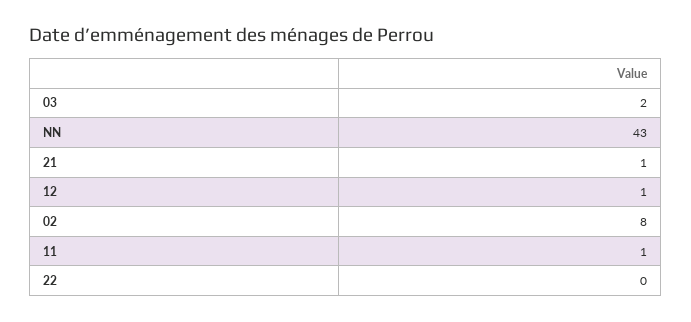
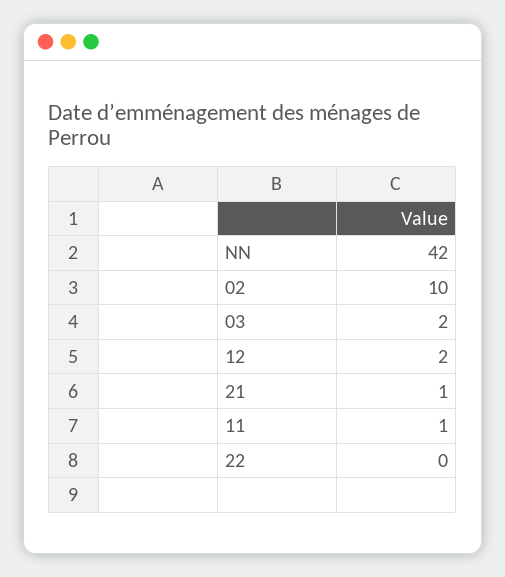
NN: 43 -> 42
12: 1 -> 2
02: 8 -> 10

